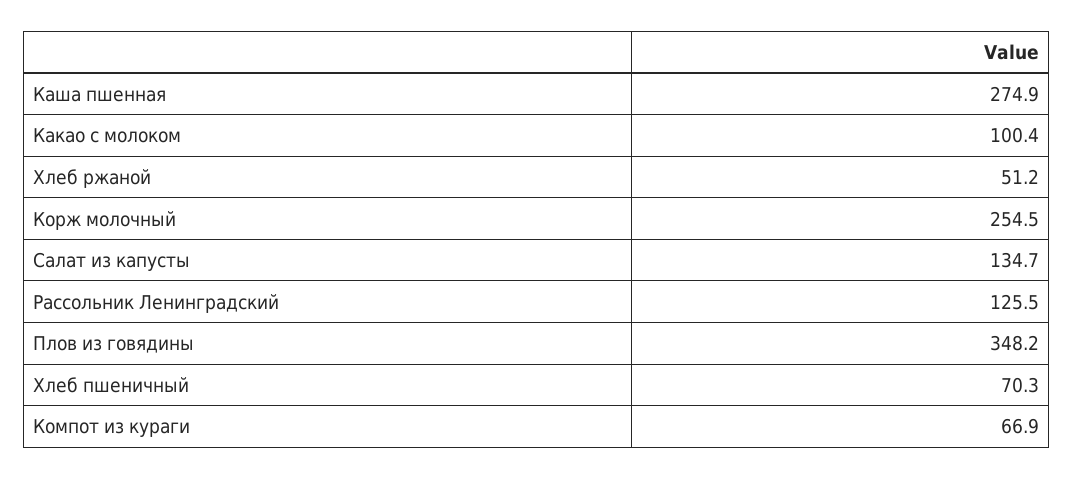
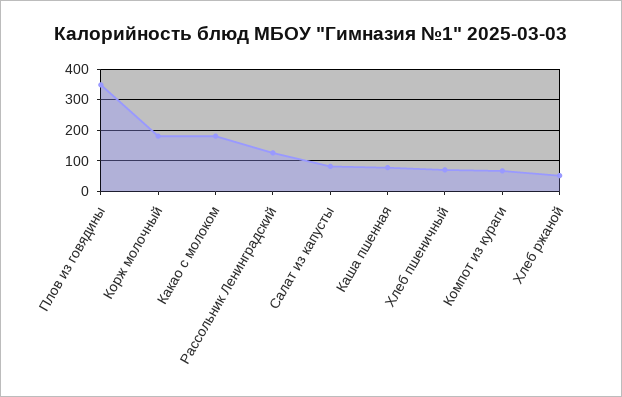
Каша пшенная: 274.9 -> 80
Какао с молоком: 100.4 -> 180
Корж молочный: 254.5 -> 180
Салат из капусты: 134.7 -> 80

